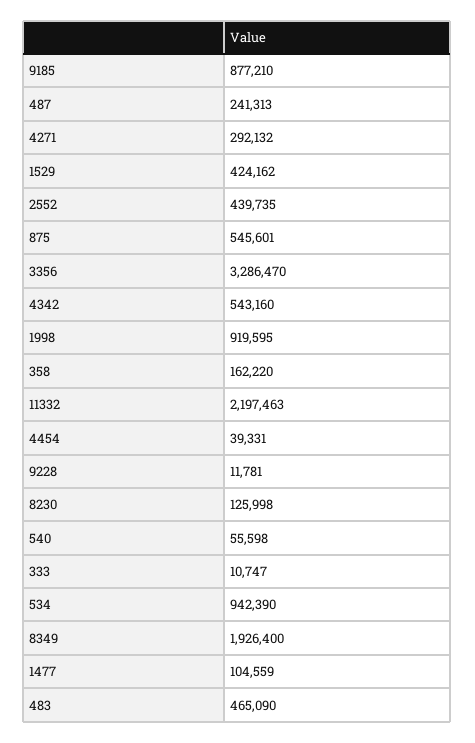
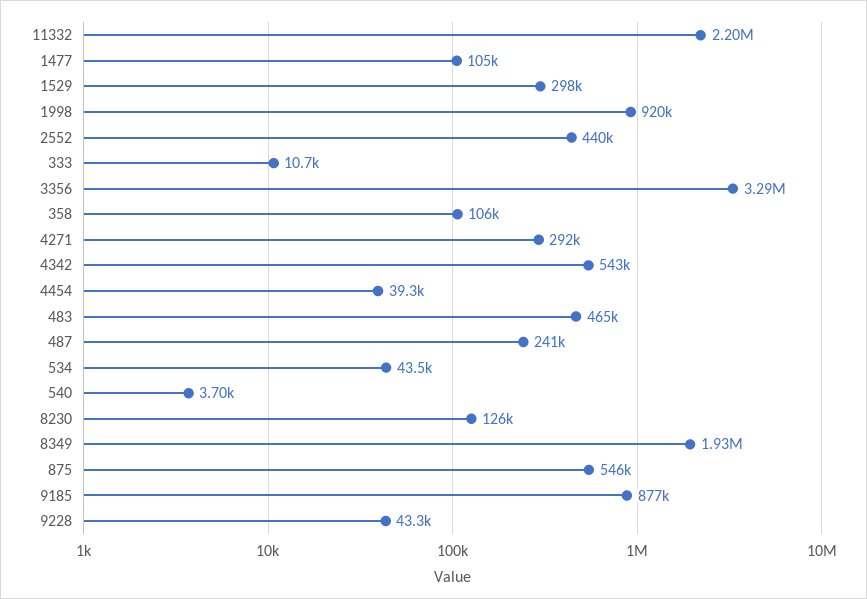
1529: 424162 -> 298000
358: 162220 -> 106000
9228: 11781 -> 43300
540: 55598 -> 3700
534: 942390 -> 43500

